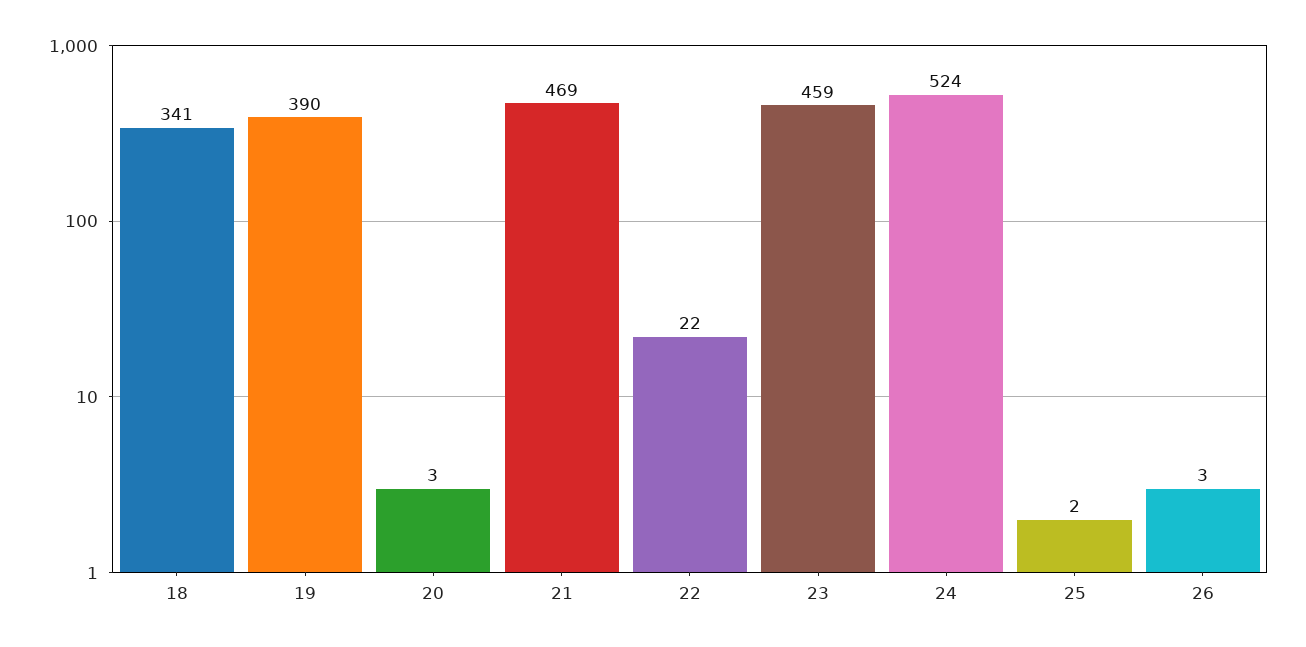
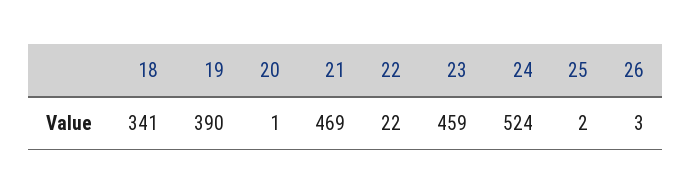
20: 3 -> 1

